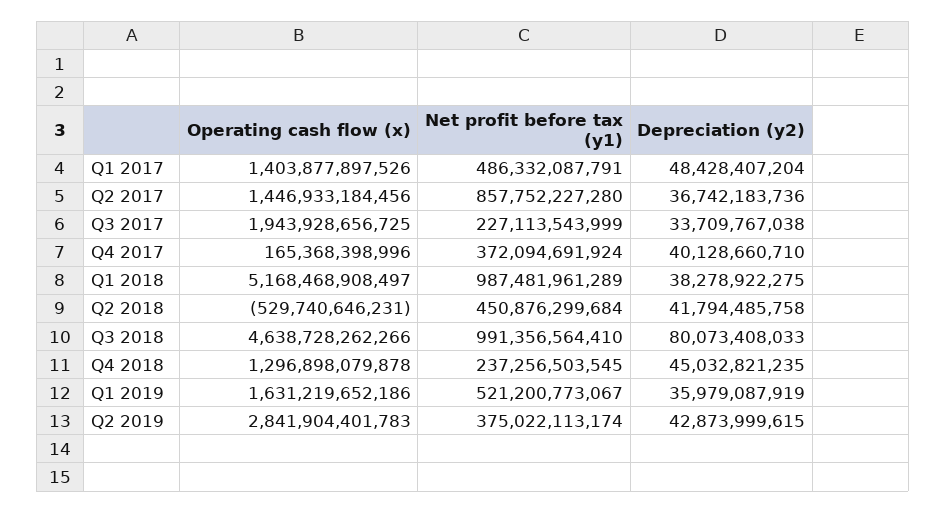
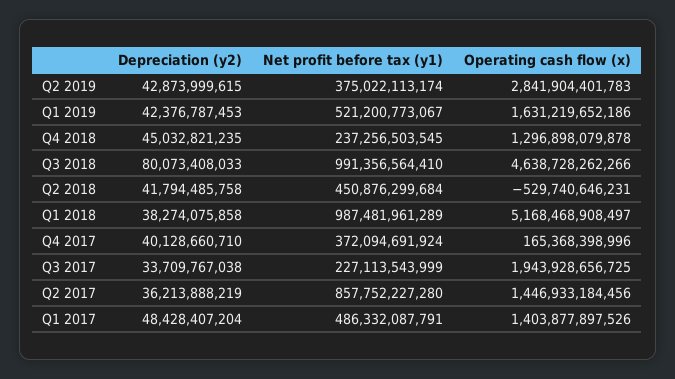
Depreciation (y2), Q2 2017: 36742183736 -> 36213888219
Depreciation (y2), Q1 2018: 38278922275 -> 38274075858
Depreciation (y2), Q1 2019: 35979087919 -> 42376787453

